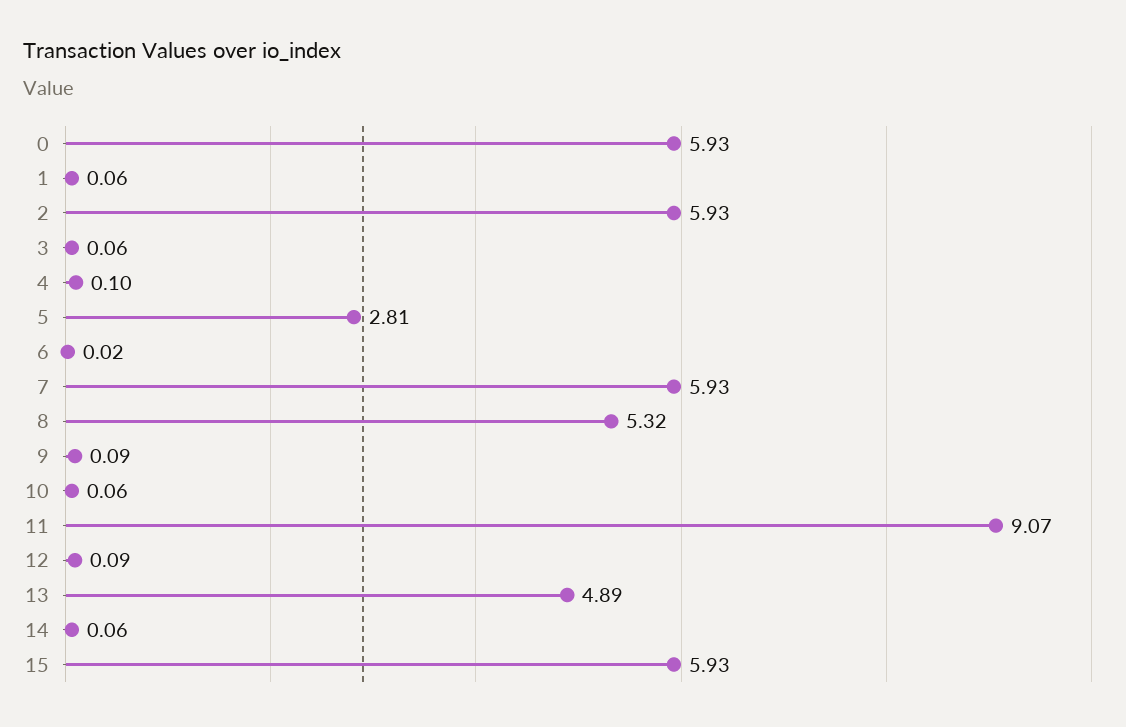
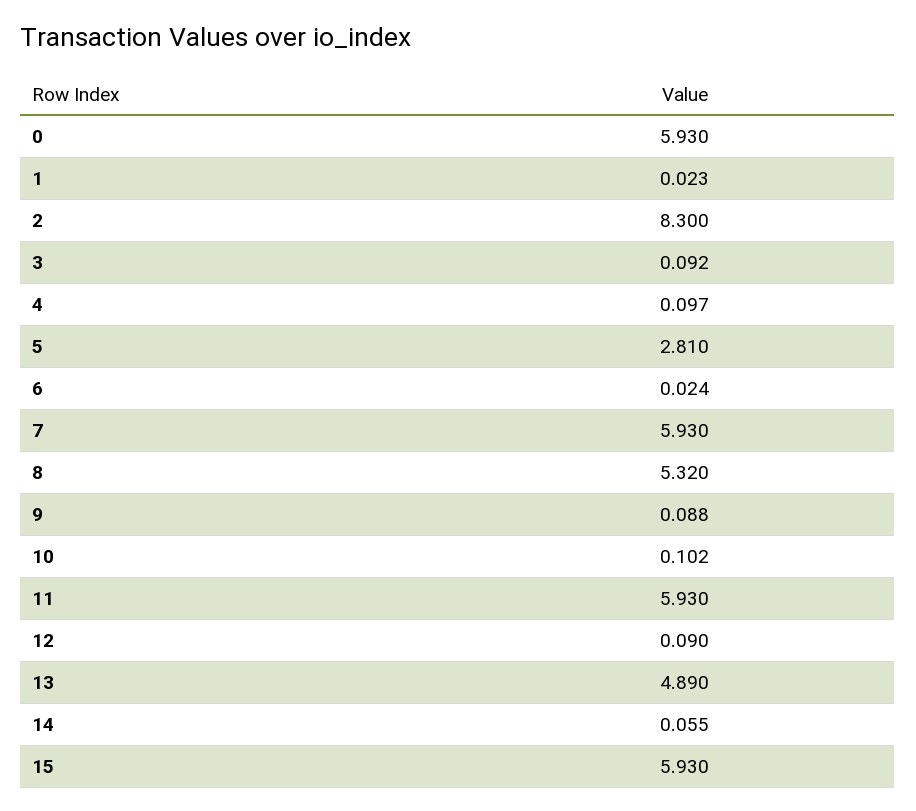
1: 0.06 -> 0.023
2: 5.93 -> 8.3
3: 0.06 -> 0.092
10: 0.06 -> 0.102
11: 9.07 -> 5.93

